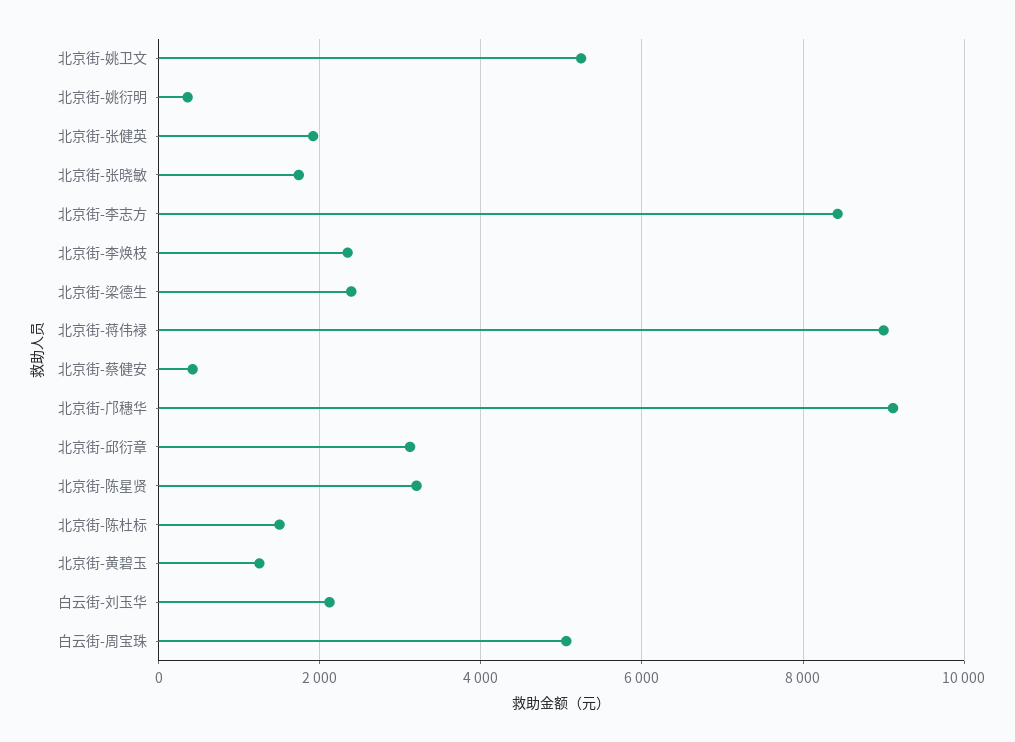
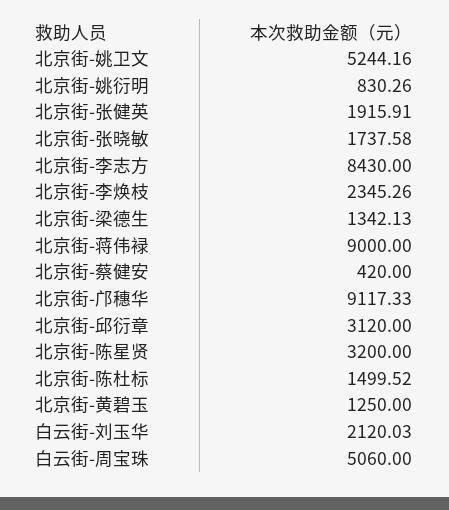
北京街-姚衍明: 400 -> 830.26
北京街-梁德生: 2400 -> 1342.13

